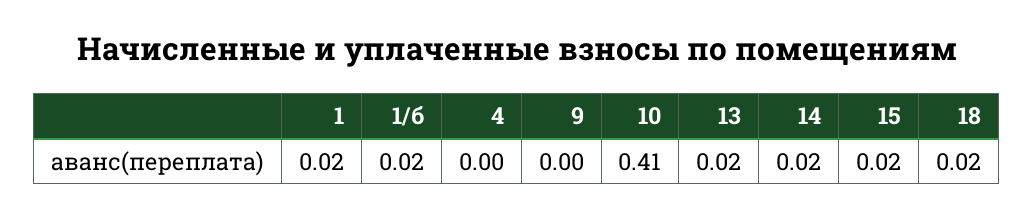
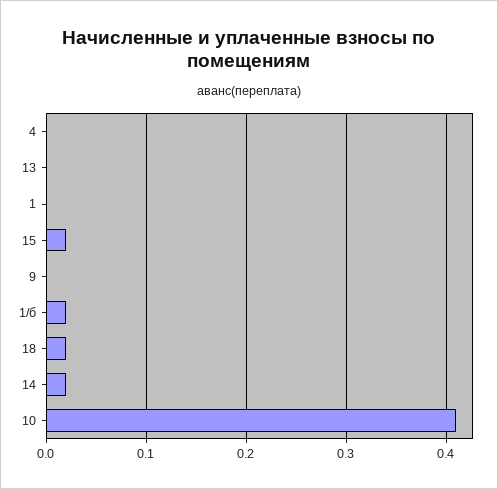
1: 0.02 -> 0
13: 0.02 -> 0

